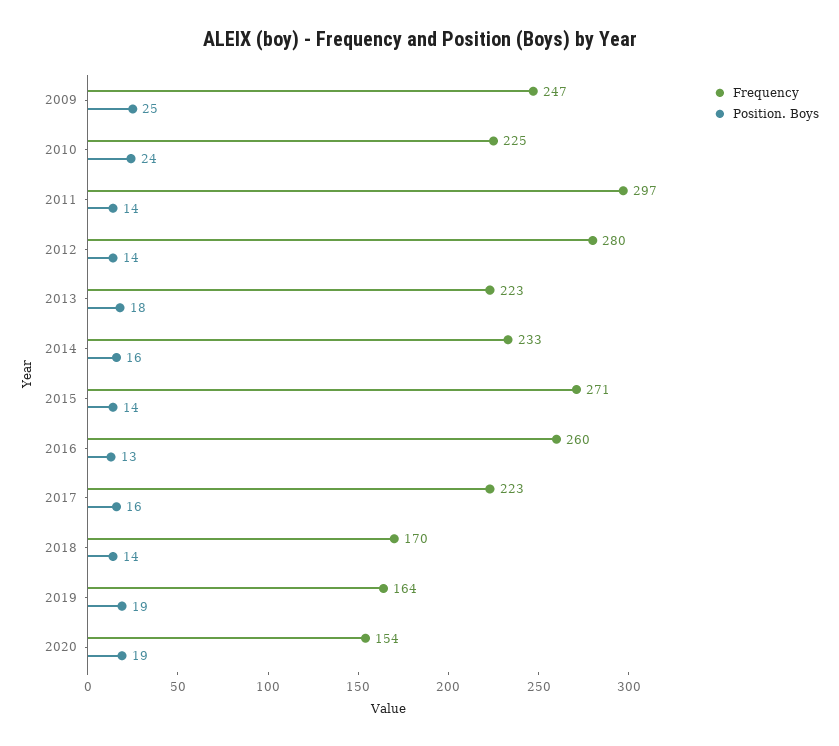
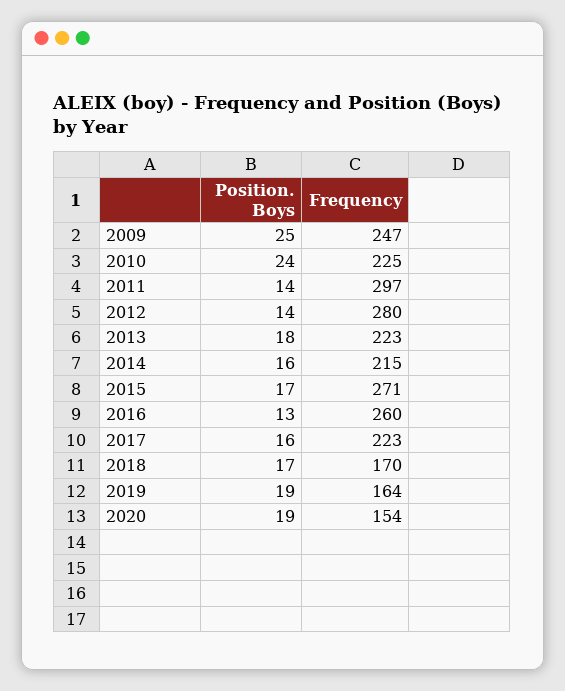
Frequency, 2014: 233 -> 215
Position. Boys, 2015: 14 -> 17
Position. Boys, 2018: 14 -> 17

